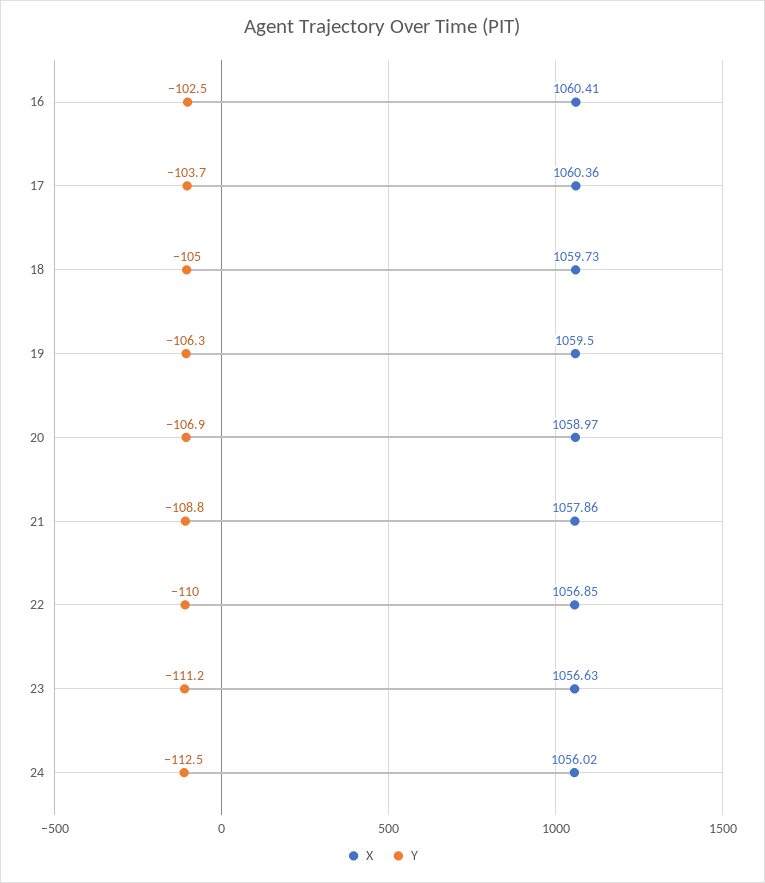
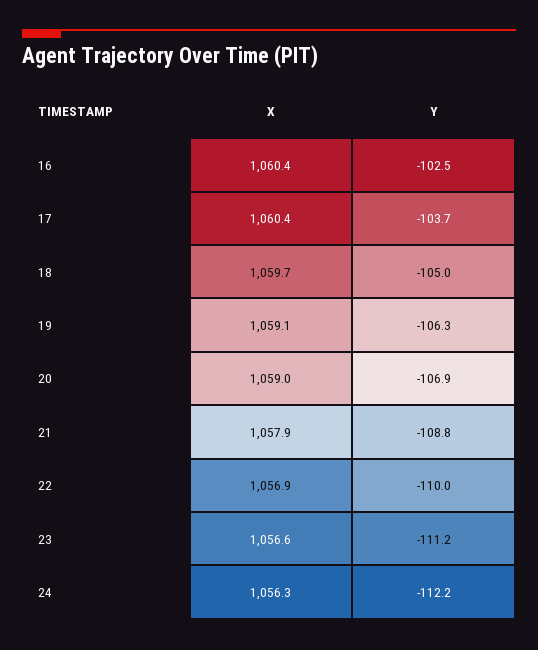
X, 19: 1059.5 -> 1059.1
X, 24: 1056.02 -> 1056.3
Y, 24: -112.5 -> -112.2

